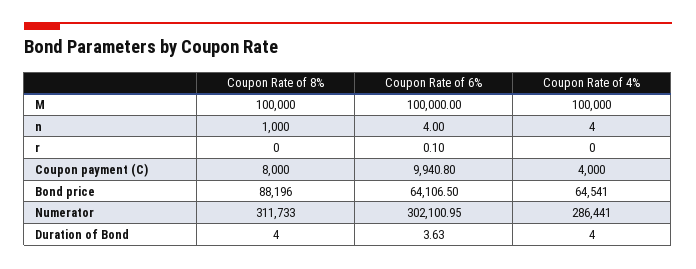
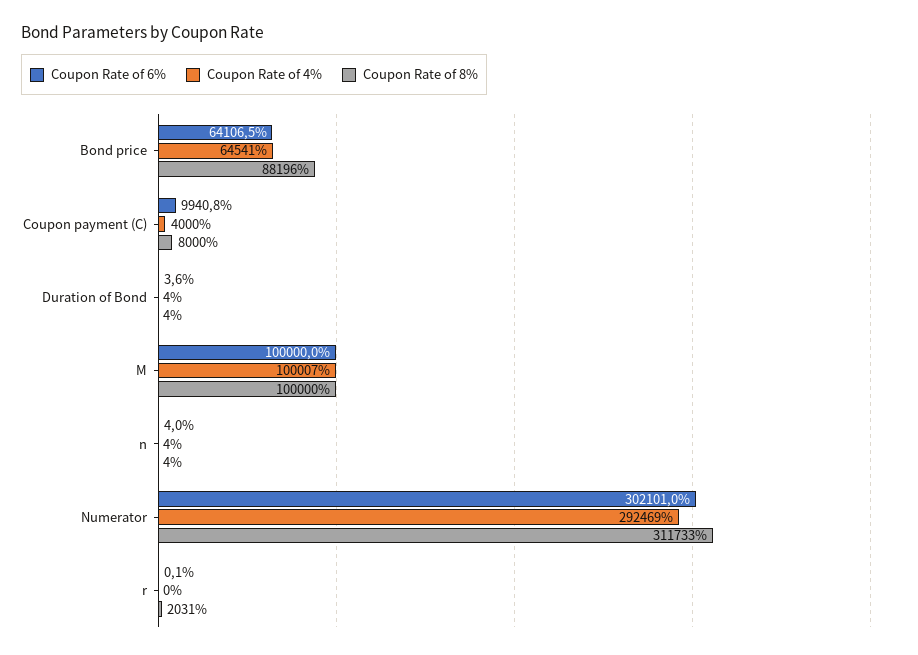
Coupon Rate of 4%, M: 100000 -> 100007
Coupon Rate of 8%, n: 1000 -> 4
Coupon Rate of 8%, r: 0 -> 2031
Coupon Rate of 4%, Numerator: 286441 -> 292469

